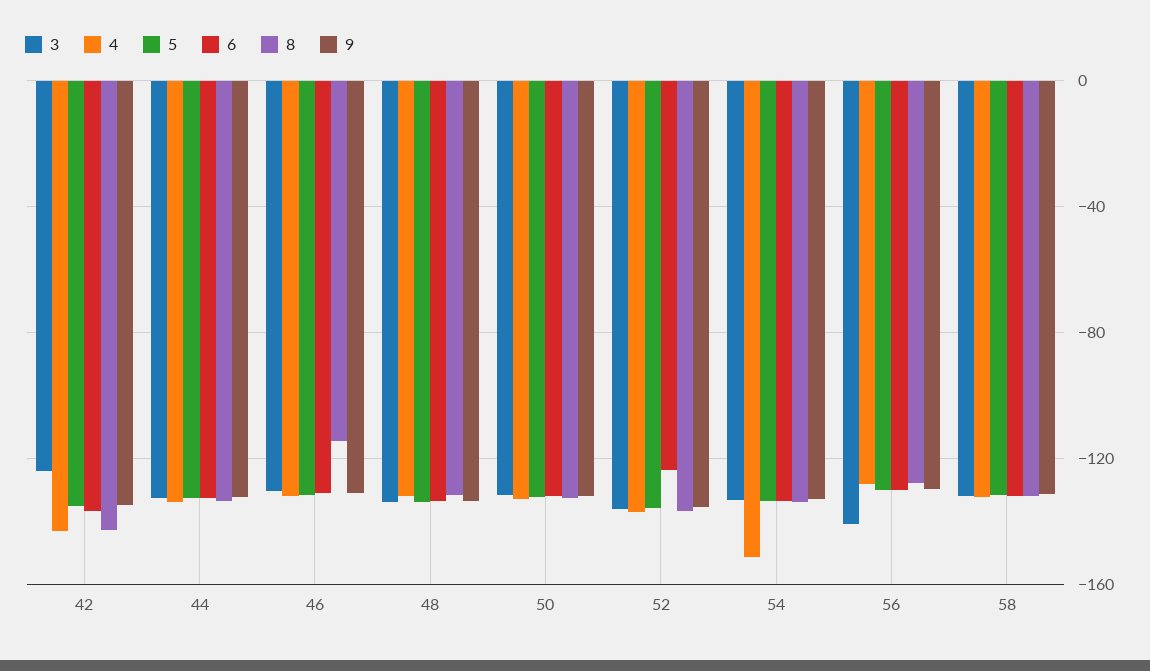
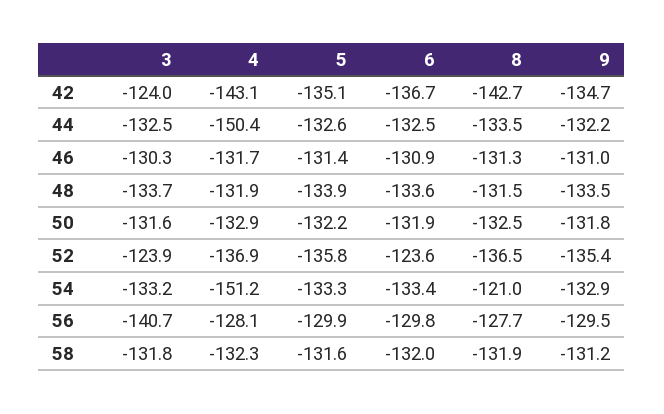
4, 44: -135 -> -150.4
8, 46: -115 -> -131.3
3, 52: -135 -> -123.9
8, 54: -135 -> -121

